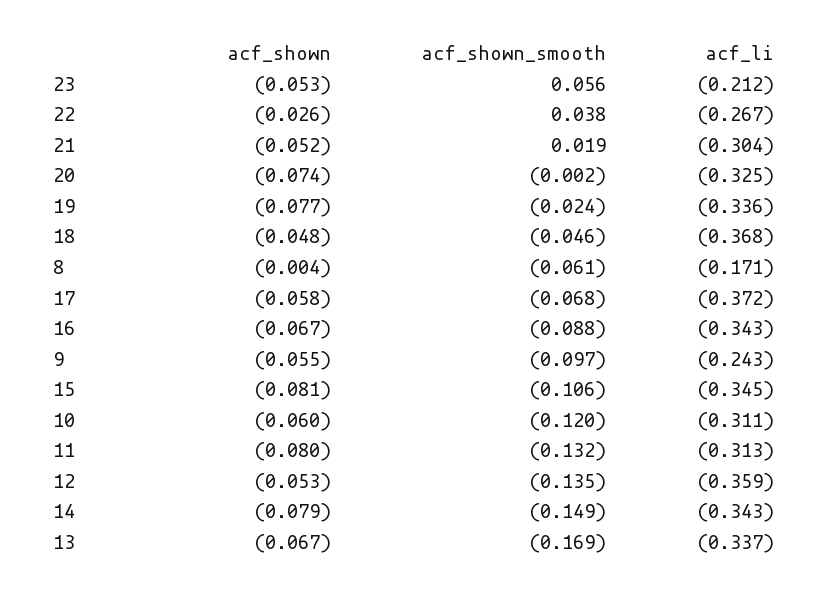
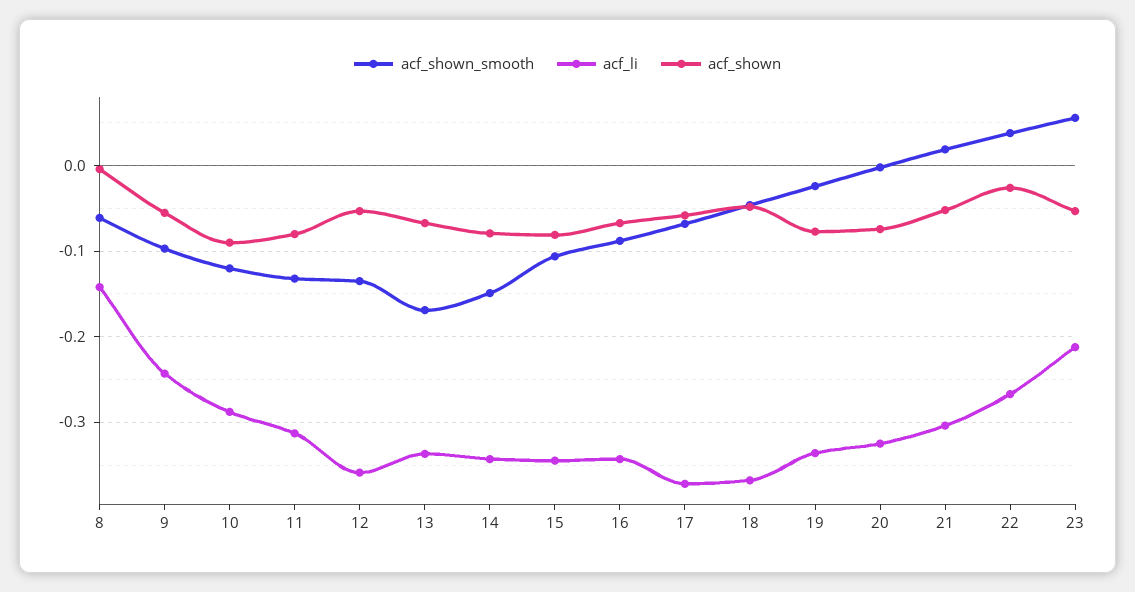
acf_li, 8: -0.171 -> -0.14
acf_shown, 10: -0.06 -> -0.09
acf_li, 10: -0.311 -> -0.29

